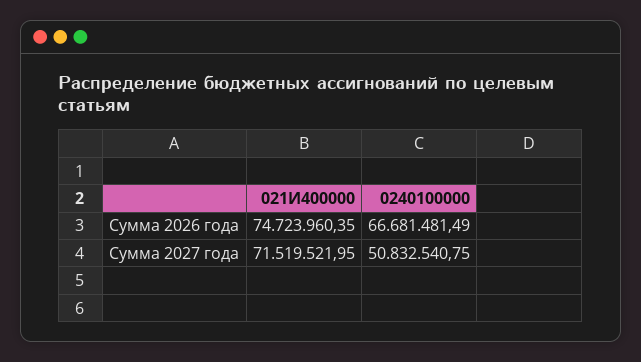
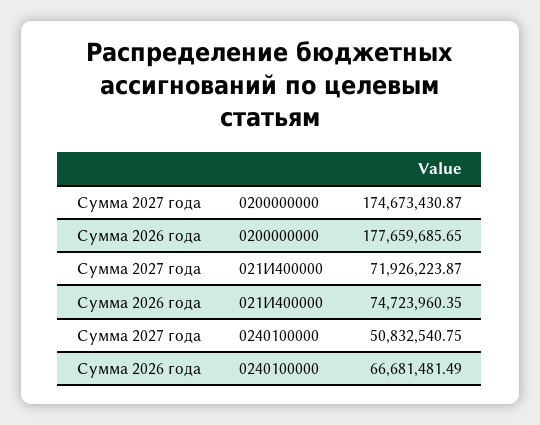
021И400000, Сумма 2027 года: 71519521.95 -> 71926223.87
0200000000, Сумма 2027 года: none -> 174673430.87
0200000000, Сумма 2026 года: none -> 177659685.65

